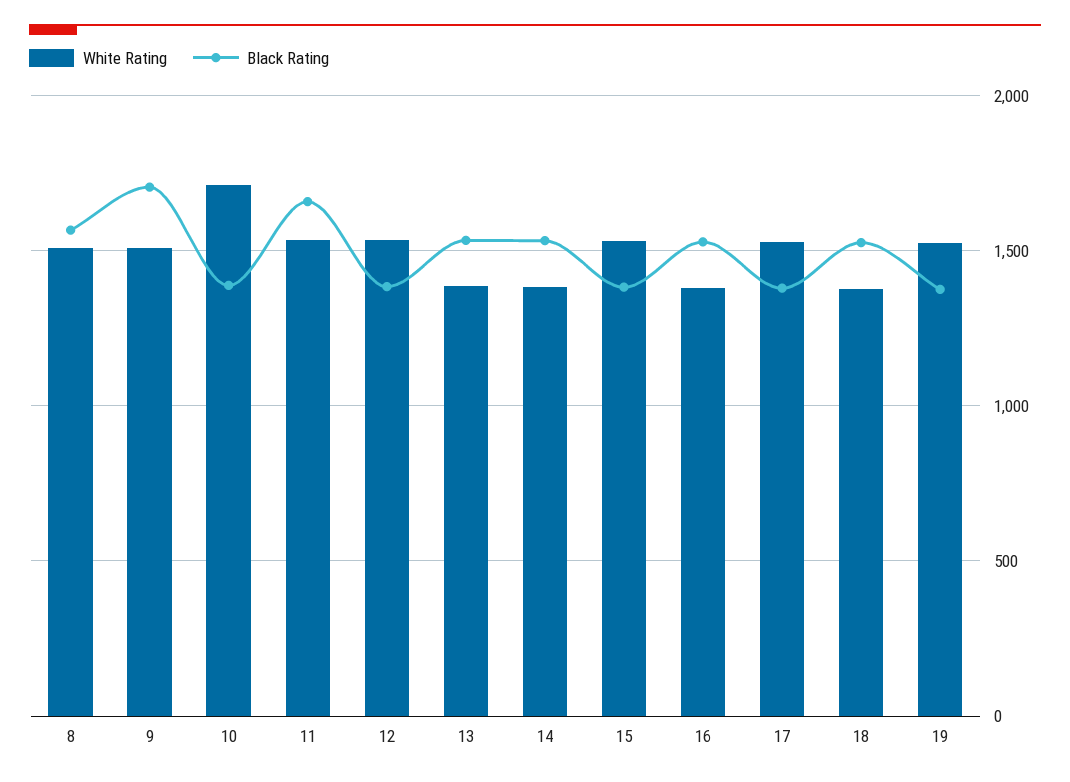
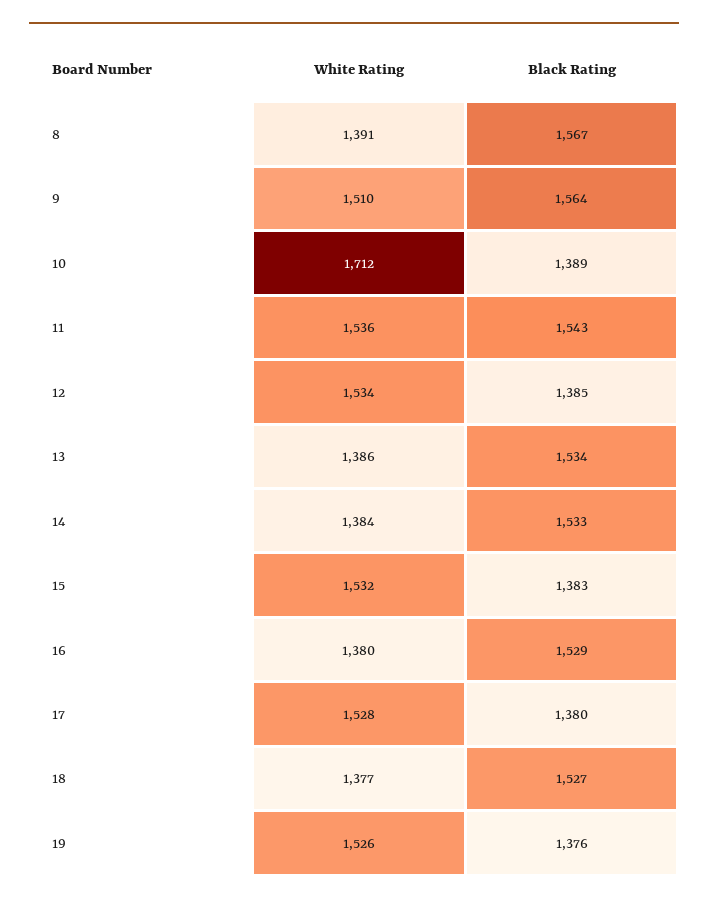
White Rating, 8: 1500 -> 1391
Black Rating, 9: 1700 -> 1564
Black Rating, 11: 1650 -> 1543

